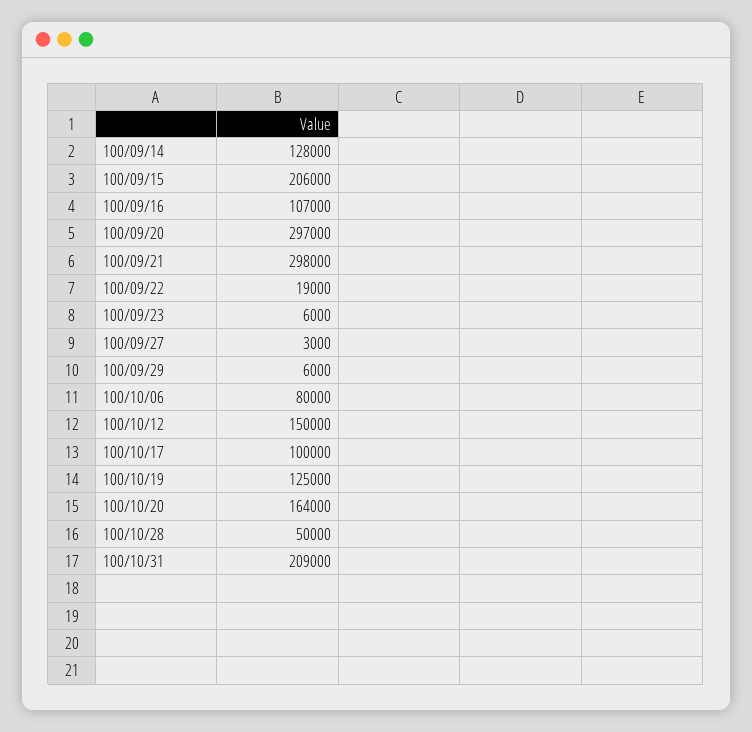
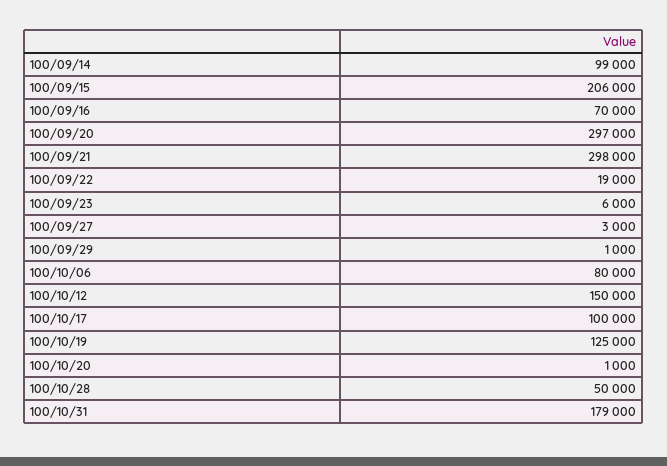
100/09/14: 128000 -> 99000
100/09/16: 107000 -> 70000
100/09/29: 6000 -> 1000
100/10/20: 164000 -> 1000
100/10/31: 209000 -> 179000

